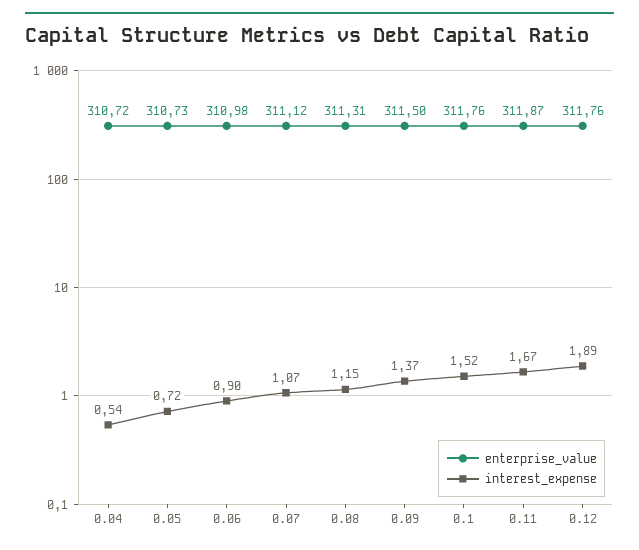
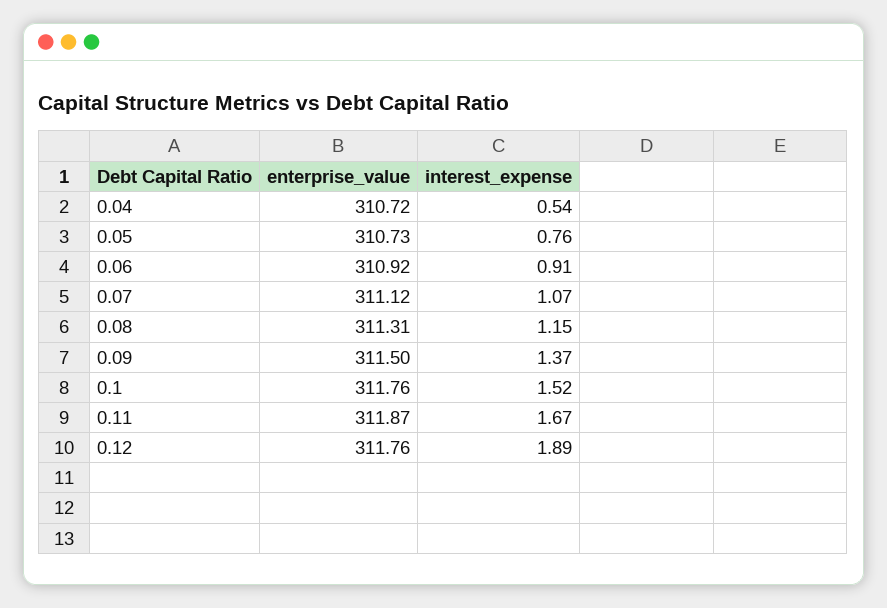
interest_expense, 0.05: 0.72 -> 0.76
enterprise_value, 0.06: 310.98 -> 310.92
interest_expense, 0.06: 0.9 -> 0.91

